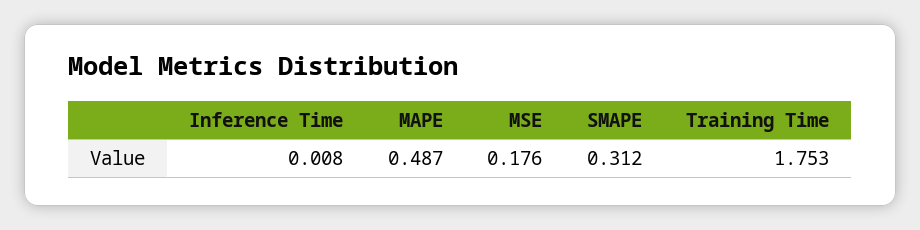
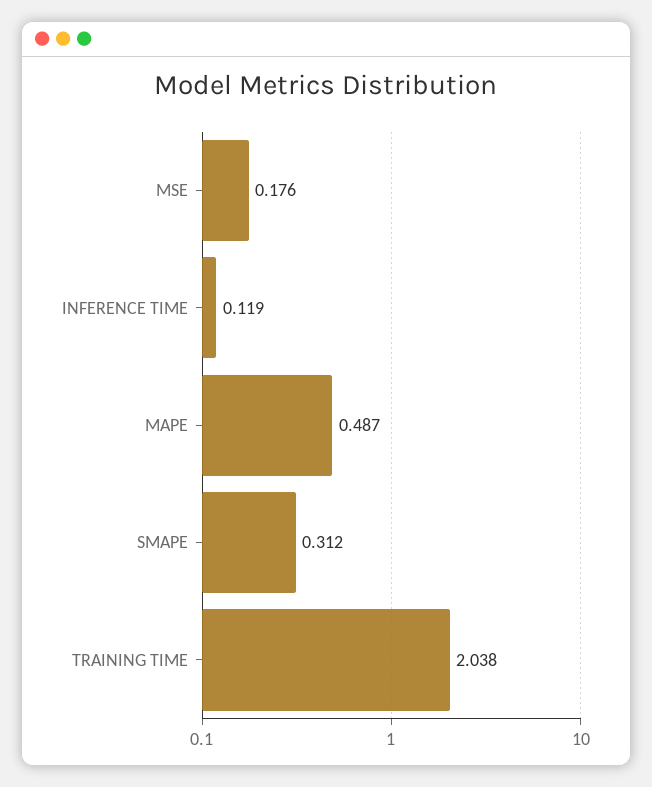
Inference Time: 0.008 -> 0.119
Training Time: 1.753 -> 2.038

